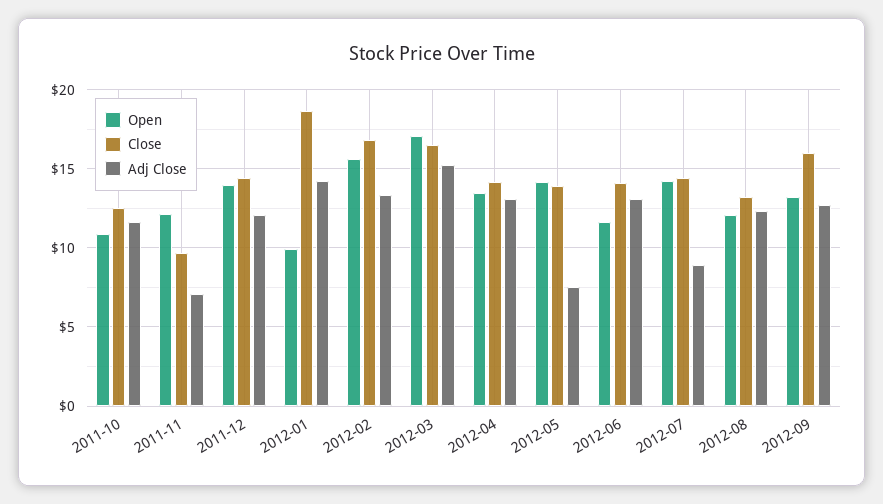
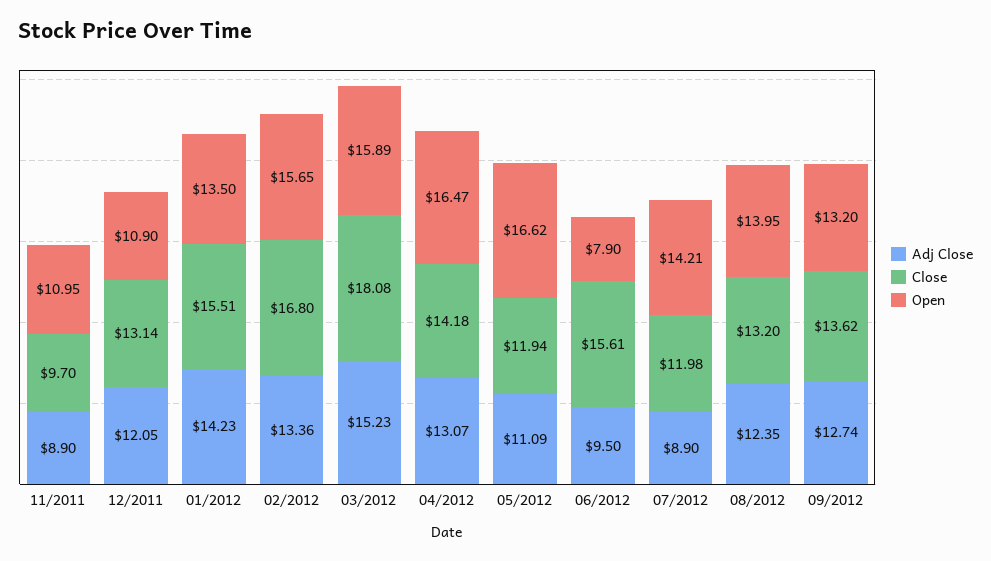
Open, 2011-10: 11 -> none
Close, 2011-10: 12.5 -> none
Adj Close, 2011-10: 11.5 -> none
Open, 2011-11: 12 -> 10.95
Adj Close, 2011-11: 7 -> 8.9
Open, 2011-12: 14 -> 10.9
Close, 2011-12: 14.5 -> 13.14
Open, 2012-01: 10 -> 13.5
Close, 2012-01: 18.5 -> 15.51
Open, 2012-03: 17 -> 15.89
Close, 2012-03: 16.5 -> 18.08
Open, 2012-04: 13.5 -> 16.47
Open, 2012-05: 14 -> 16.62
Close, 2012-05: 14 -> 11.94
Adj Close, 2012-05: 7.5 -> 11.09
Open, 2012-06: 11.5 -> 7.9
Close, 2012-06: 14 -> 15.61
Adj Close, 2012-06: 13 -> 9.5
Close, 2012-07: 14.5 -> 11.98
Open, 2012-08: 12 -> 13.95
Close, 2012-09: 16 -> 13.62

